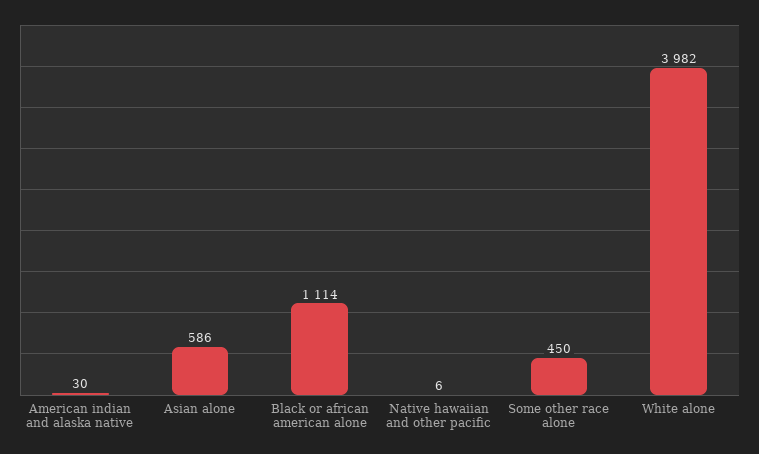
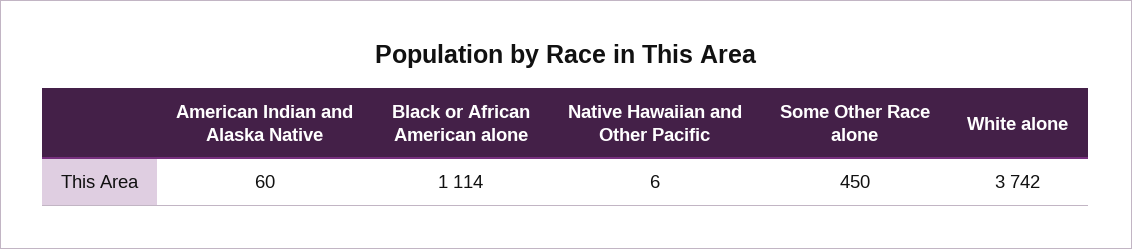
American indian and alaska native: 30 -> 60
Asian alone: 586 -> none
White alone: 3982 -> 3742

